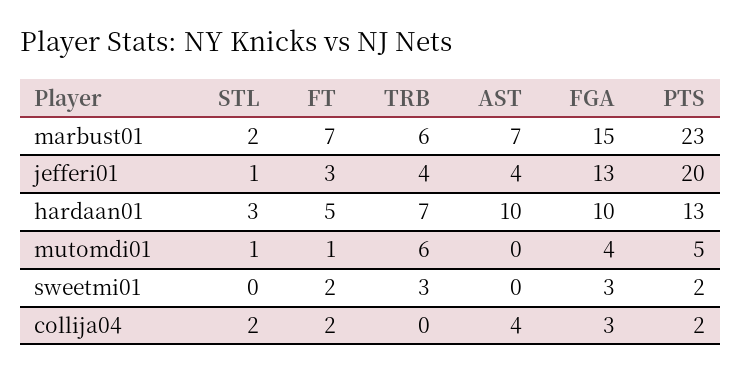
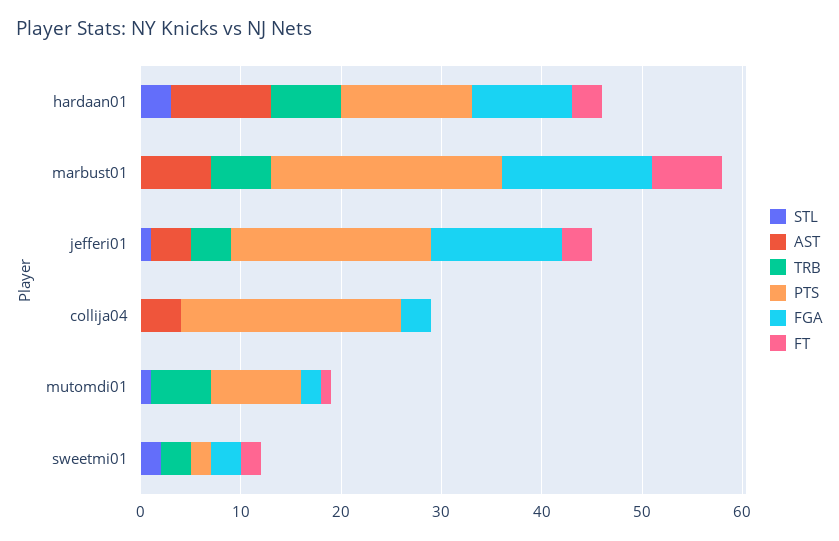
STL, marbust01: 2 -> 0
FT, hardaan01: 5 -> 3
FGA, mutomdi01: 4 -> 2
PTS, mutomdi01: 5 -> 9
STL, sweetmi01: 0 -> 2
STL, collija04: 2 -> 0
FT, collija04: 2 -> 0
PTS, collija04: 2 -> 22

